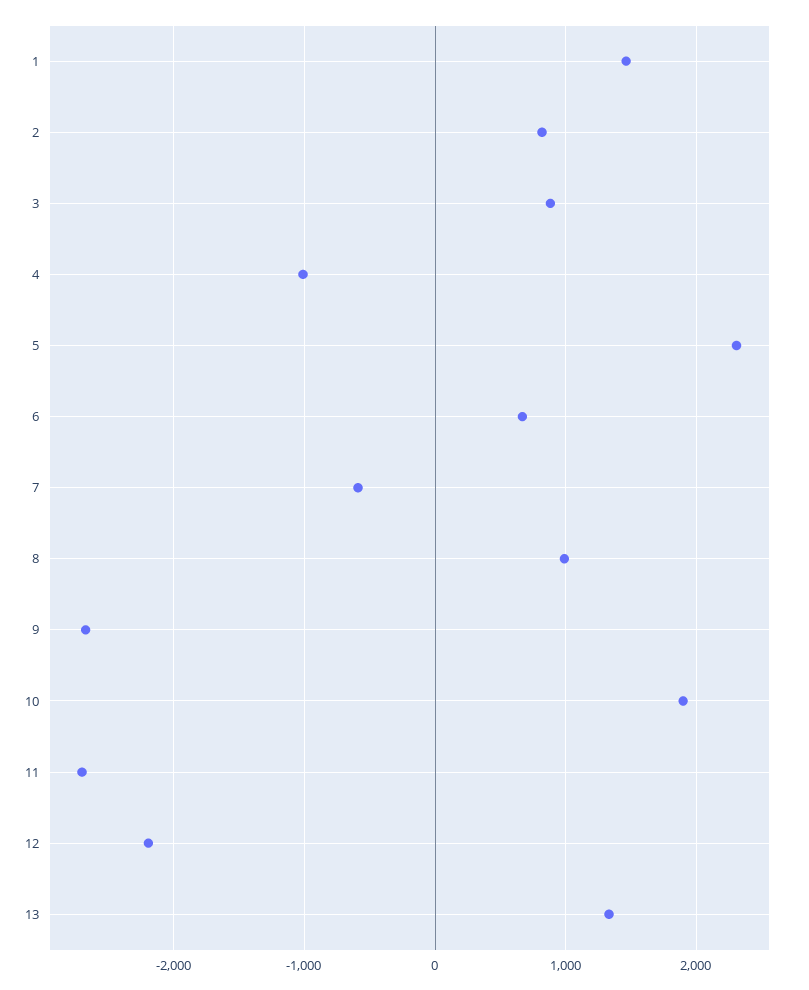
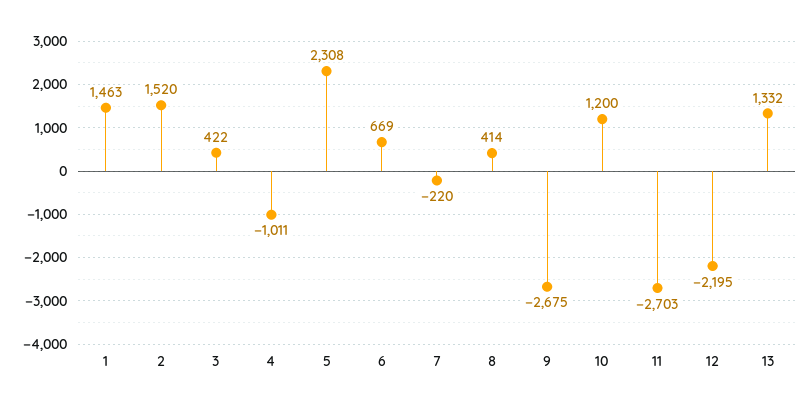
2: 800 -> 1520
3: 900 -> 422
7: -600 -> -220
8: 1000 -> 414
10: 1900 -> 1200

